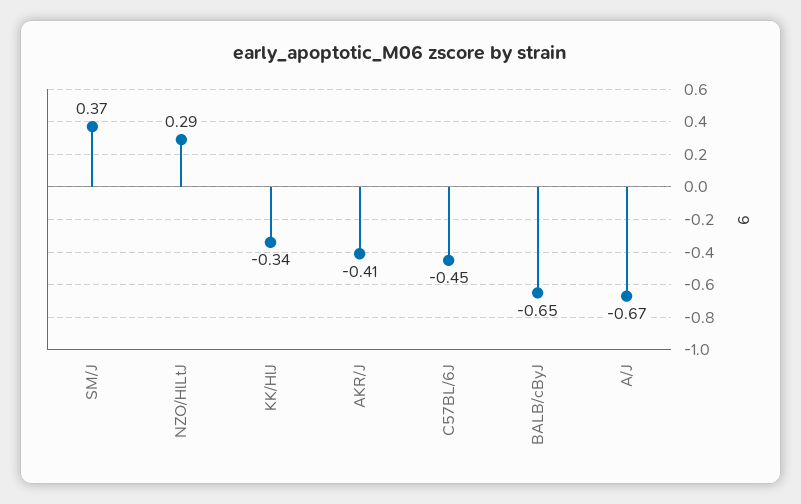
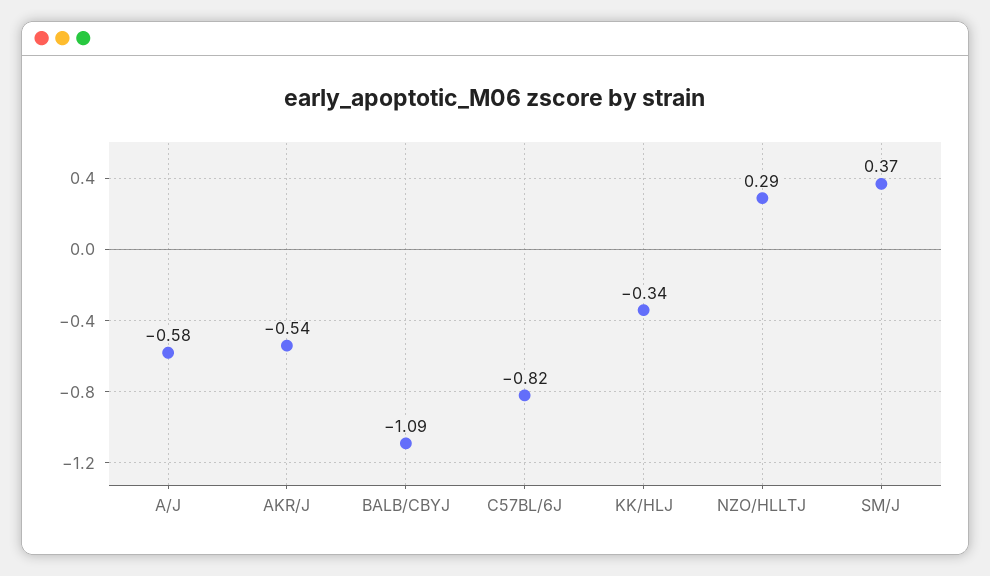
AKR/J: -0.41 -> -0.54
C57BL/6J: -0.45 -> -0.82
BALB/cByJ: -0.65 -> -1.09
A/J: -0.67 -> -0.58

